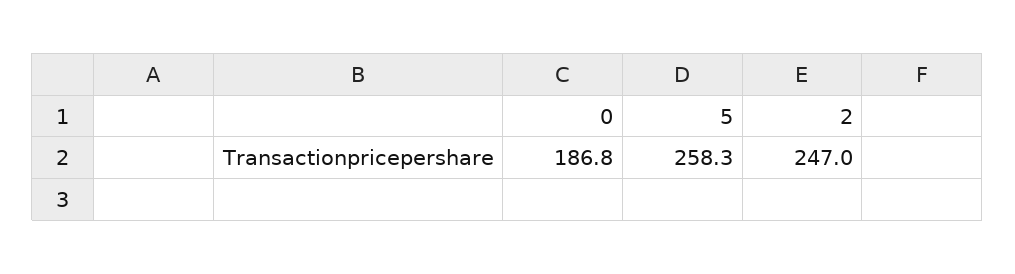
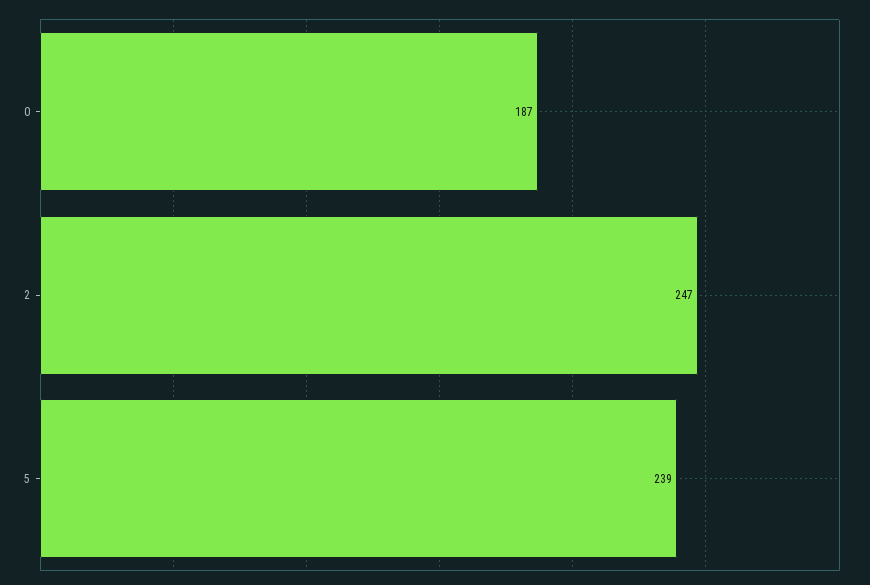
5: 258.3 -> 239

